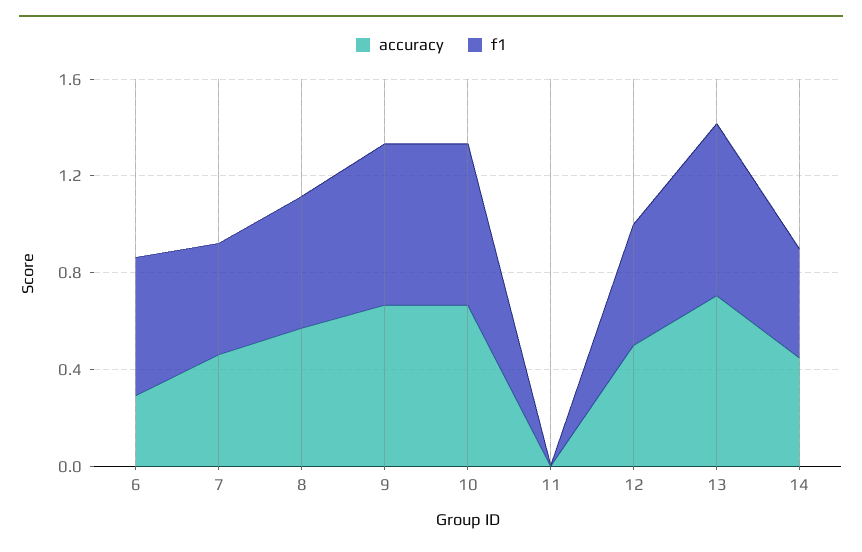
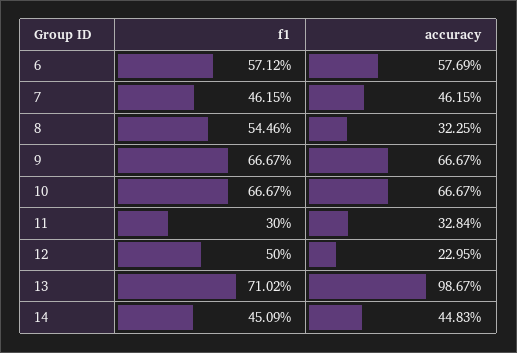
accuracy, 6: 0.3 -> 0.5769
accuracy, 8: 0.6 -> 0.3225
accuracy, 11: 0 -> 0.3284
f1, 11: 0 -> 0.3
accuracy, 12: 0.5 -> 0.2295
accuracy, 13: 0.7 -> 0.9867

